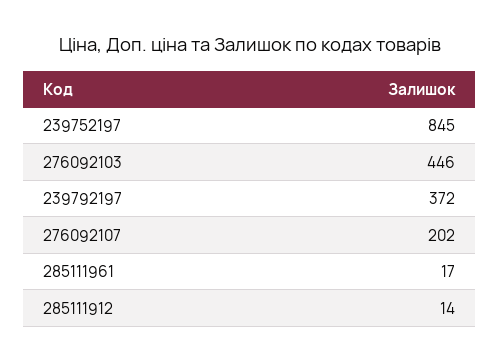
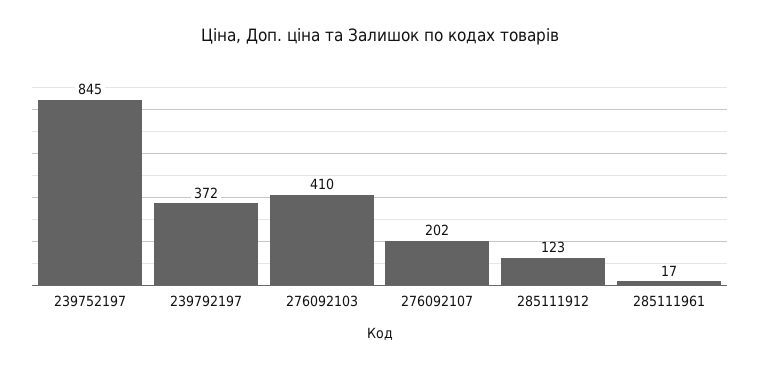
276092103: 446 -> 410
285111912: 14 -> 123

